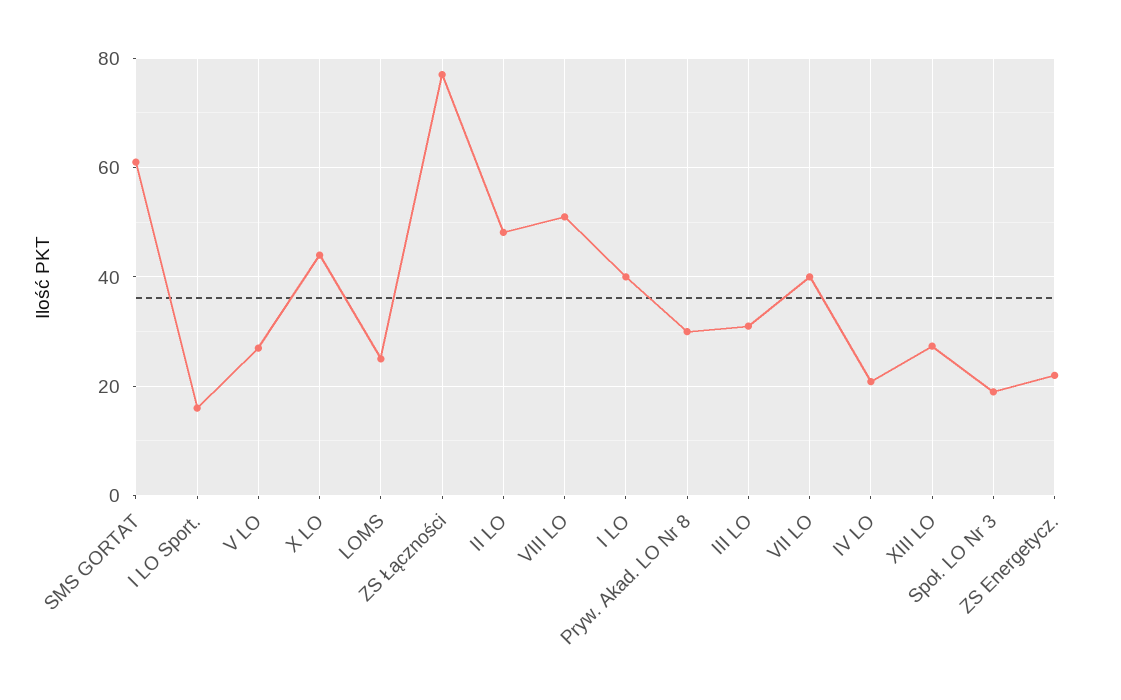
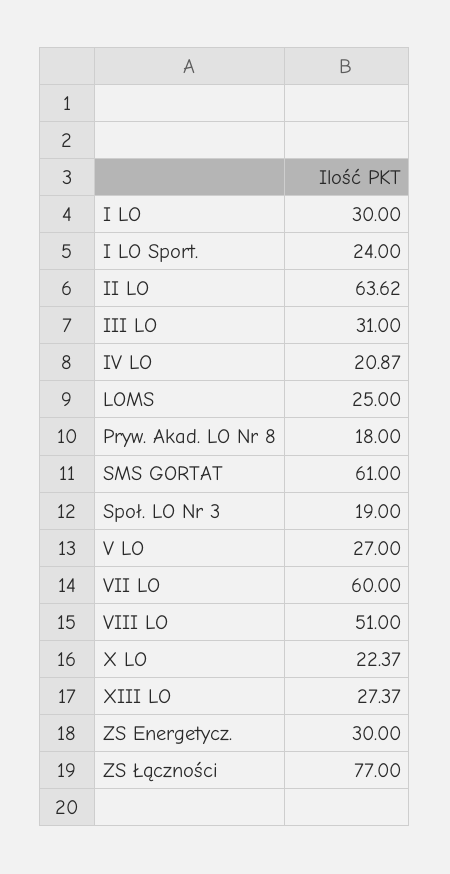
I LO Sport.: 16 -> 24
X LO: 44 -> 22.37
II LO: 48 -> 63.62
I LO: 40 -> 30
Pryw. Akad. LO Nr 8: 30 -> 18
VII LO: 40 -> 60
ZS Energetycz.: 22 -> 30

